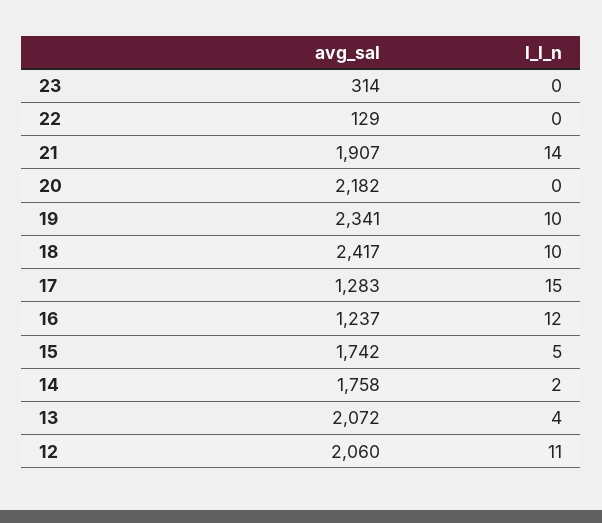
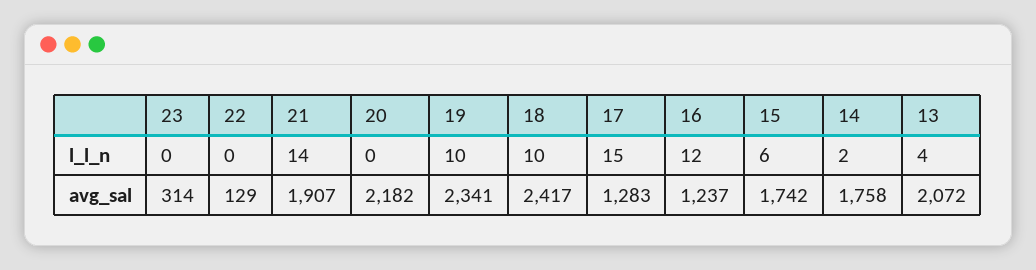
l_l_n, 15: 5 -> 6
avg_sal, 12: 2060 -> none
l_l_n, 12: 11 -> none

